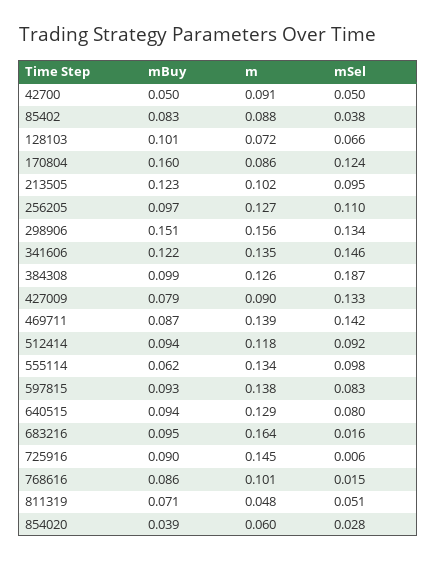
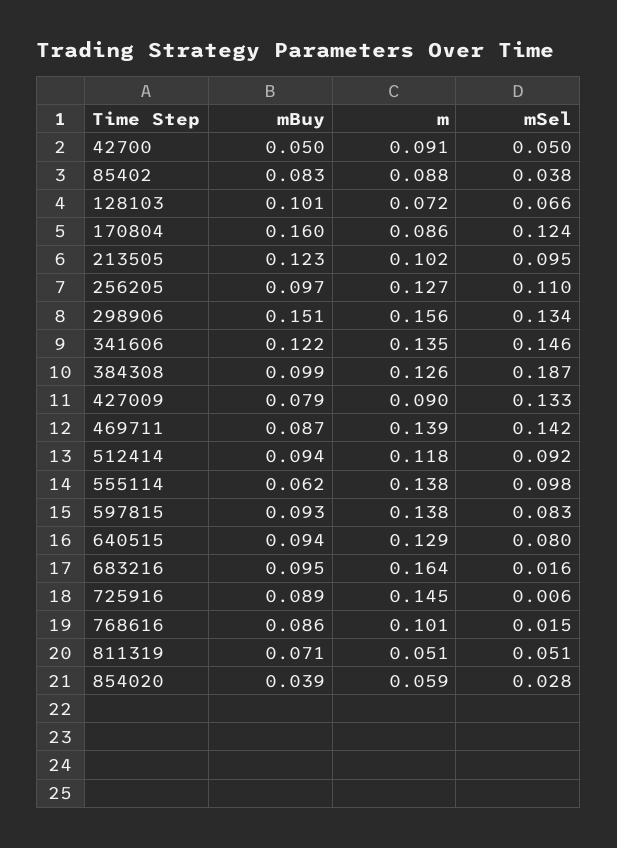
m, 555114: 0.134 -> 0.138
mBuy, 725916: 0.09 -> 0.089
m, 811319: 0.048 -> 0.051
m, 854020: 0.06 -> 0.059

